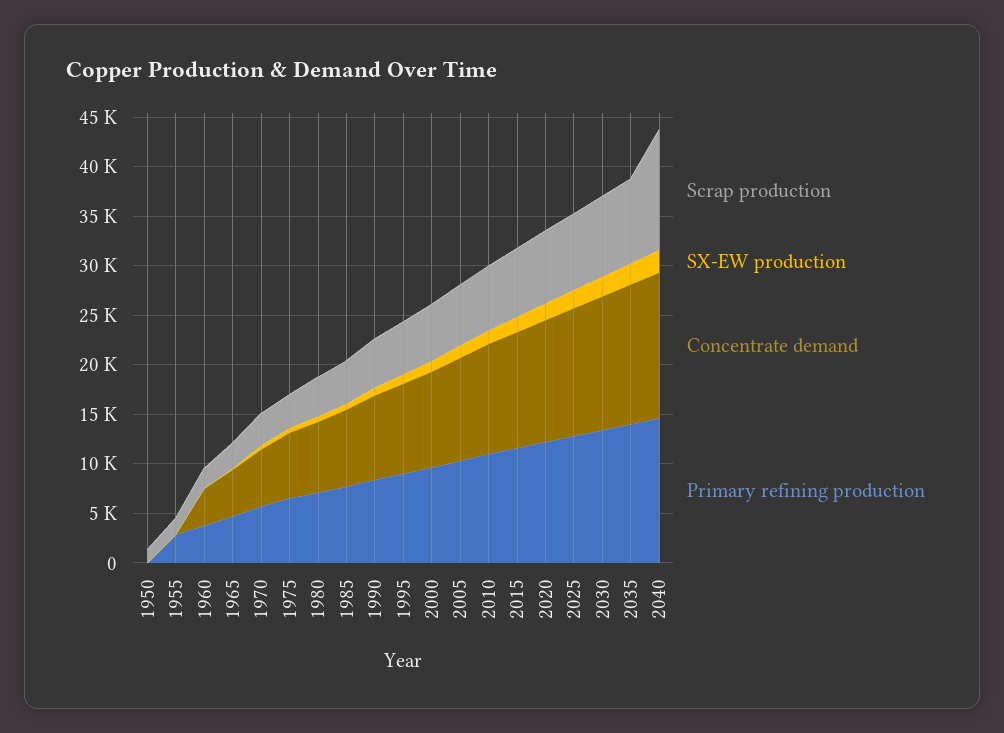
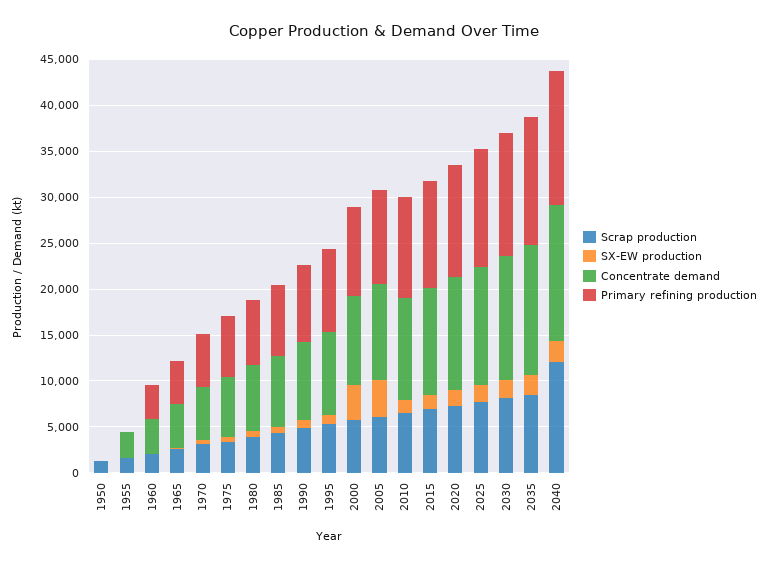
Concentrate demand, 1955: 0 -> 3000
Primary refining production, 1955: 3000 -> 0
SX-EW production, 2000: 1000 -> 4000
SX-EW production, 2005: 1000 -> 4000

